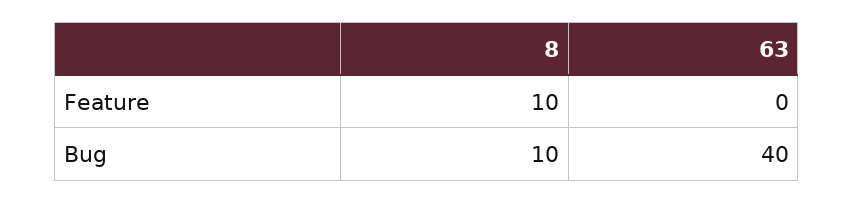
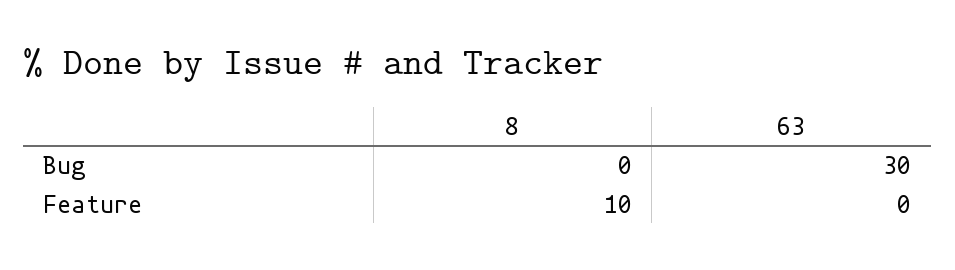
8, Bug: 10 -> 0
63, Bug: 40 -> 30

